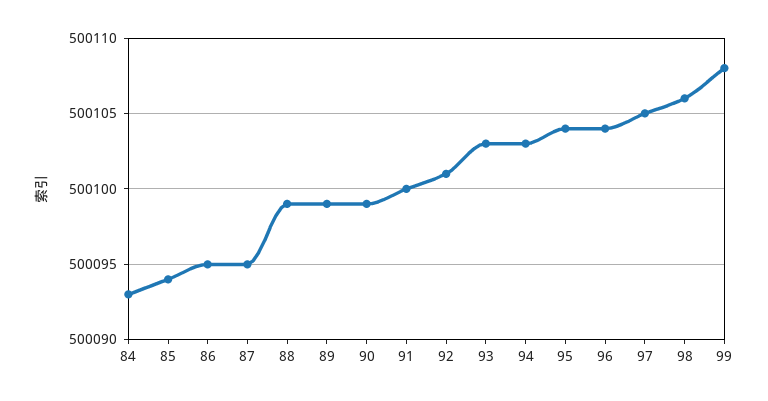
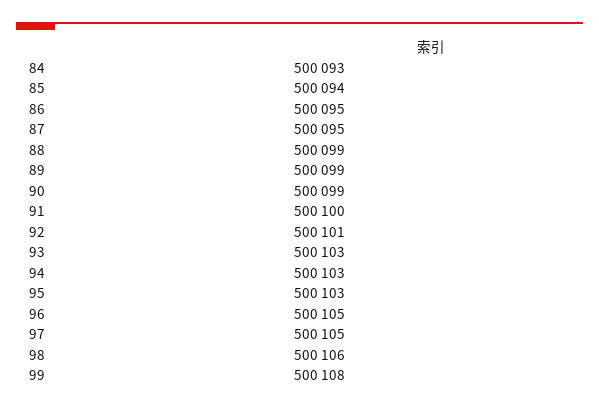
95: 500104 -> 500103
96: 500104 -> 500105

